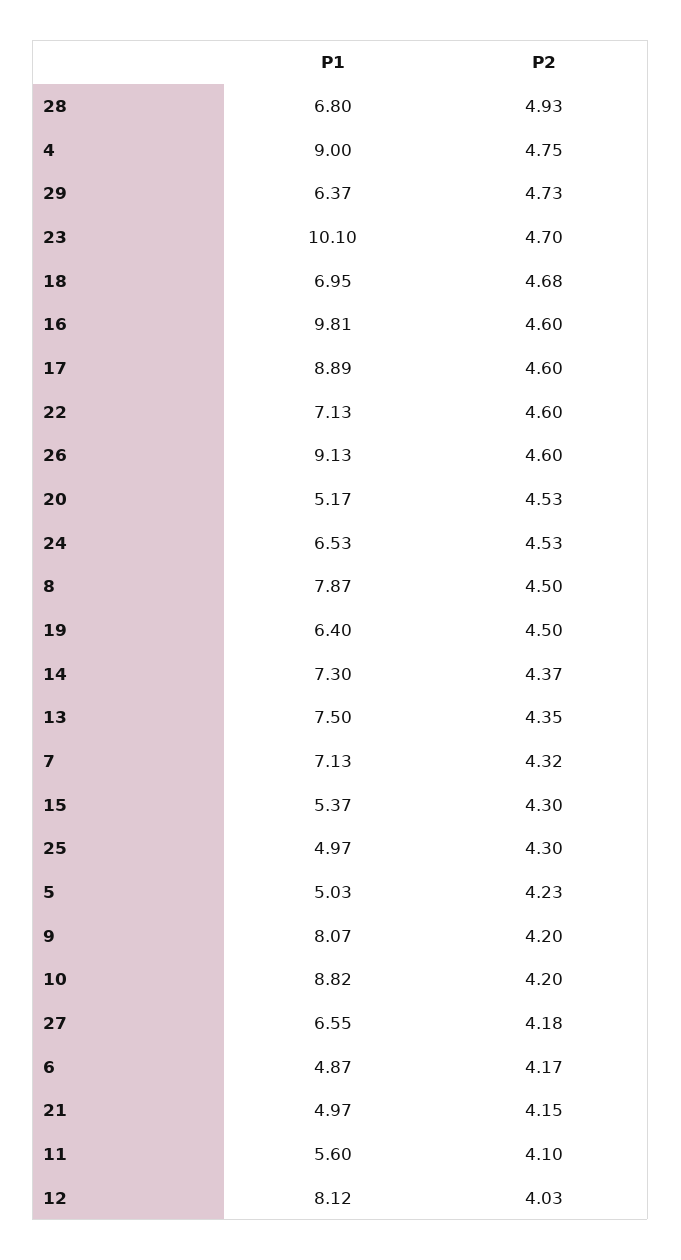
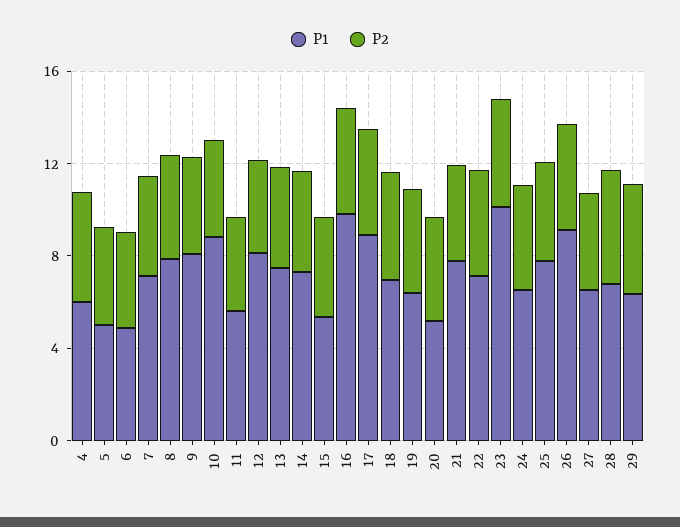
P1, 4: 9 -> 6
P1, 25: 4.97 -> 8
P1, 21: 4.97 -> 8

